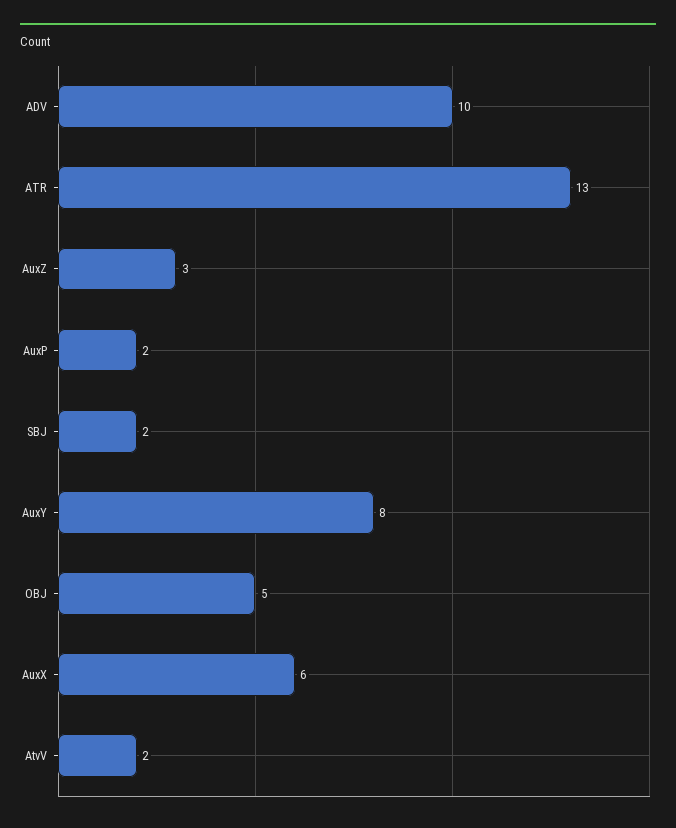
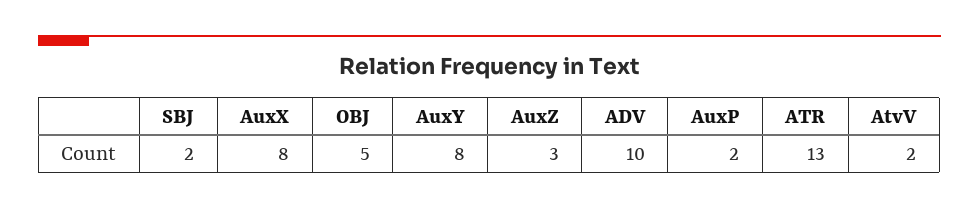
AuxX: 6 -> 8

